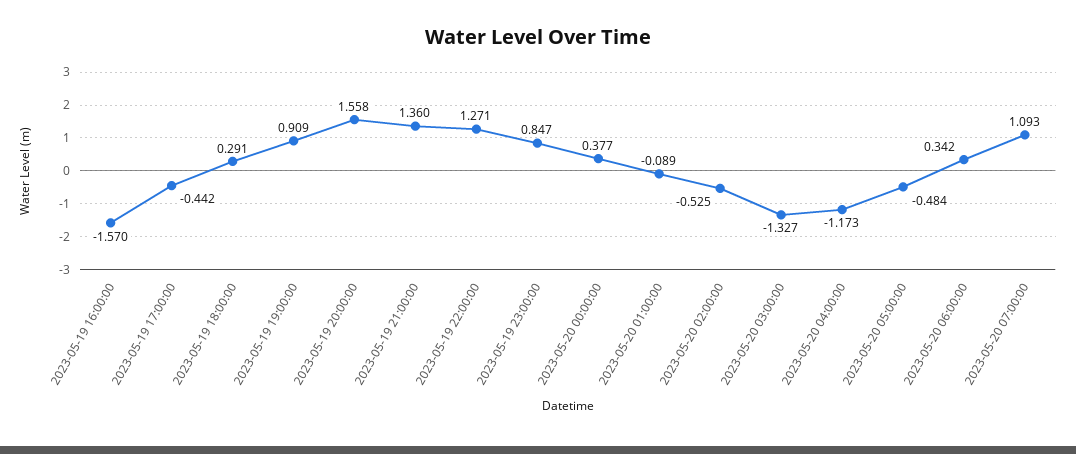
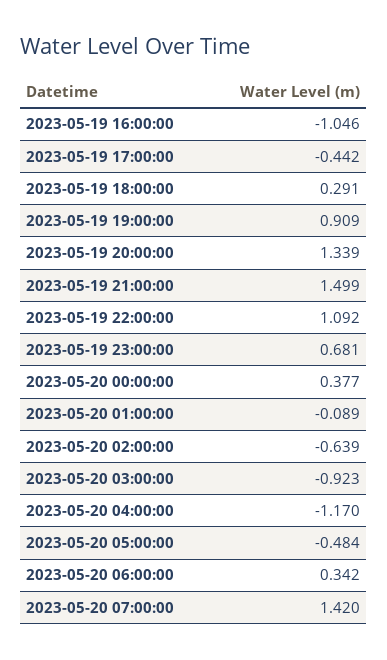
2023-05-19 16:00:00: -1.57 -> -1.046
2023-05-19 20:00:00: 1.558 -> 1.339
2023-05-19 21:00:00: 1.36 -> 1.499
2023-05-19 22:00:00: 1.271 -> 1.092
2023-05-19 23:00:00: 0.847 -> 0.681
2023-05-20 02:00:00: -0.525 -> -0.639
2023-05-20 03:00:00: -1.327 -> -0.923
2023-05-20 04:00:00: -1.173 -> -1.17
2023-05-20 07:00:00: 1.093 -> 1.42

